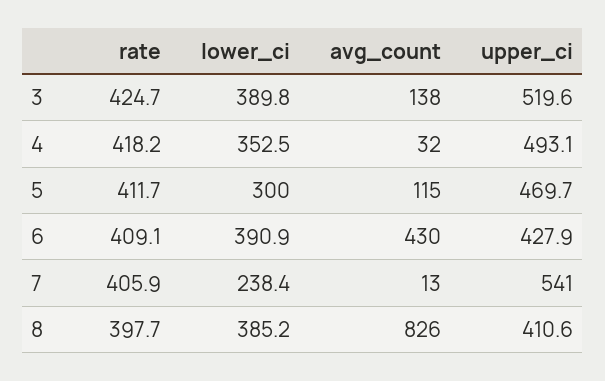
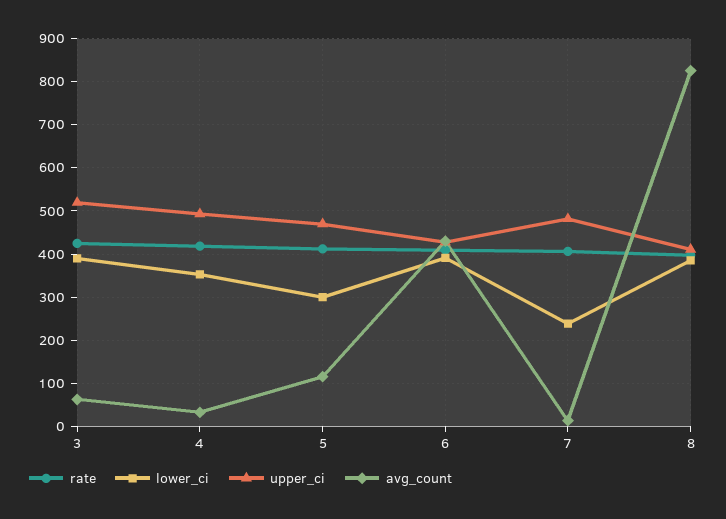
avg_count, 3: 138 -> 60
upper_ci, 7: 541 -> 480

